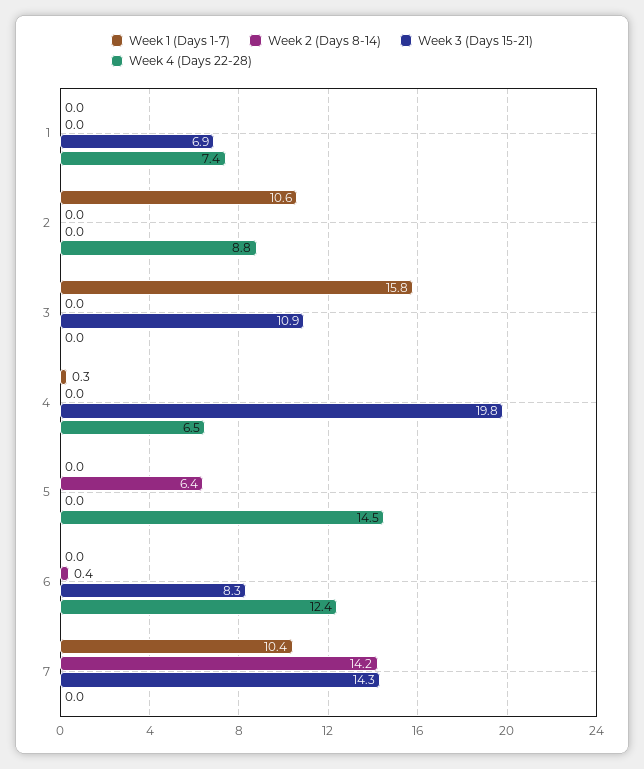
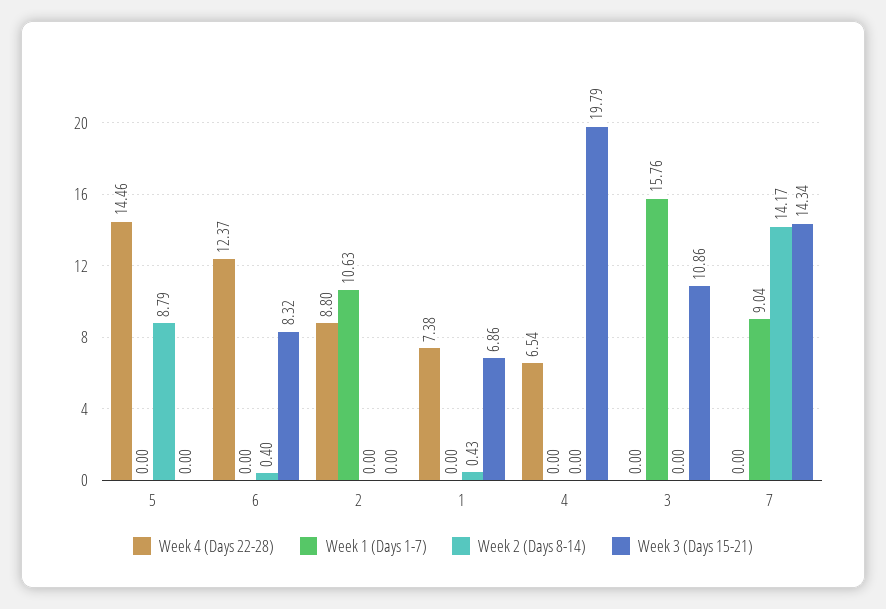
Week 2 (Days 8-14), 1: 0 -> 0.43
Week 1 (Days 1-7), 4: 0.3 -> 0
Week 2 (Days 8-14), 5: 6.4 -> 8.79
Week 1 (Days 1-7), 7: 10.4 -> 9.04

